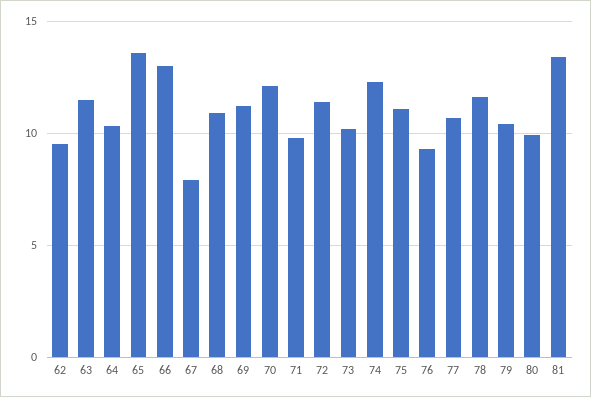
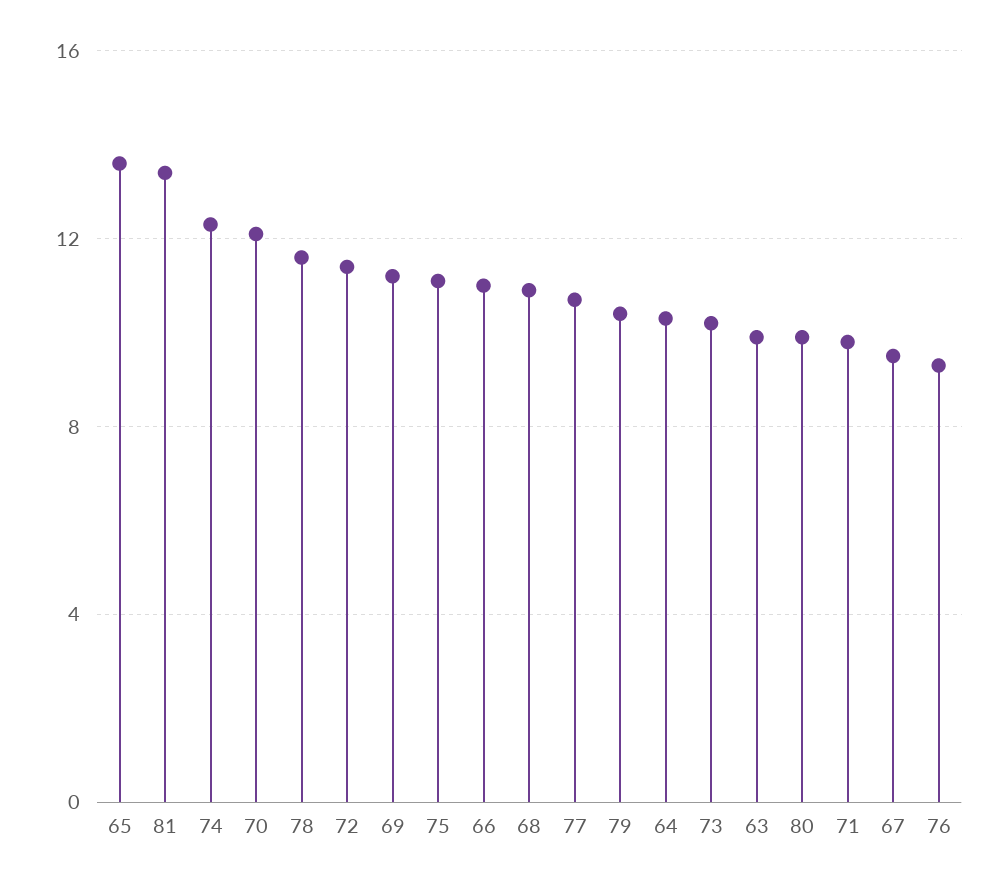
62: 9.5 -> none
63: 11.5 -> 10
66: 13 -> 11
67: 8 -> 9.5

